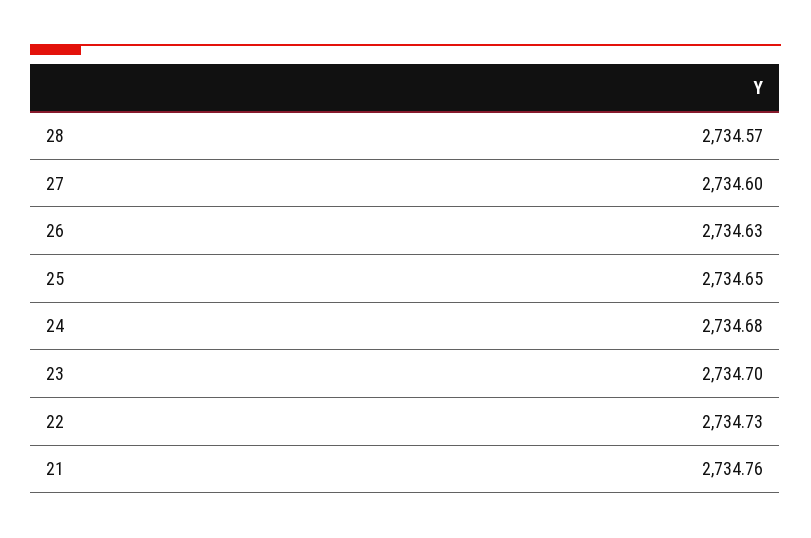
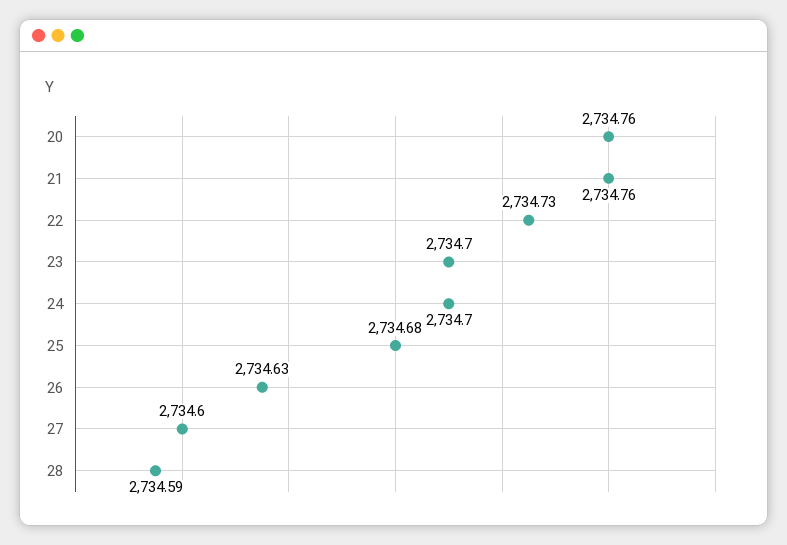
28: 2734.57 -> 2734.59
25: 2734.65 -> 2734.68
24: 2734.68 -> 2734.7
20: none -> 2734.76

